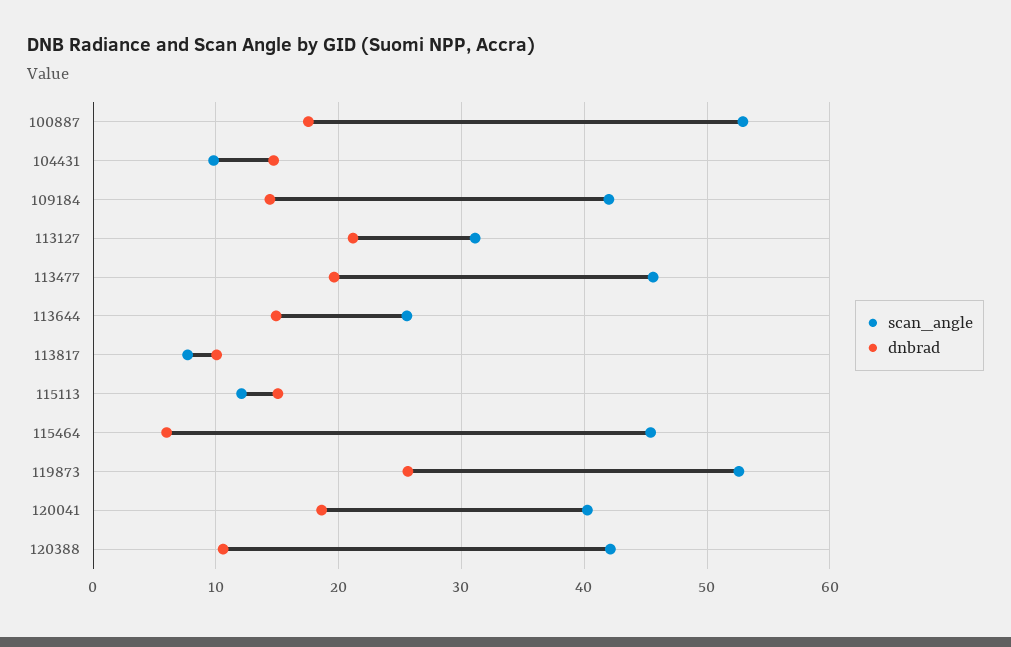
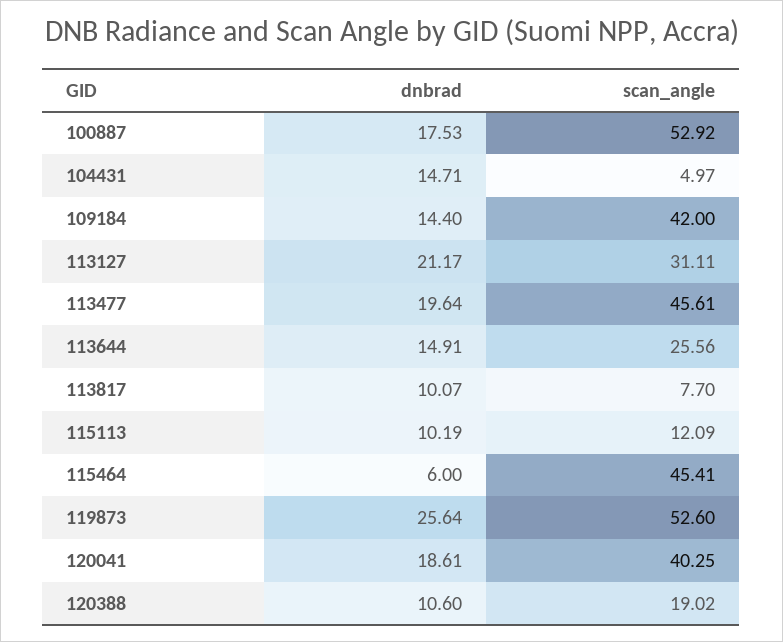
scan_angle, 104431: 10 -> 4.97
dnbrad, 115113: 15 -> 10.19
scan_angle, 120388: 42 -> 19.02

